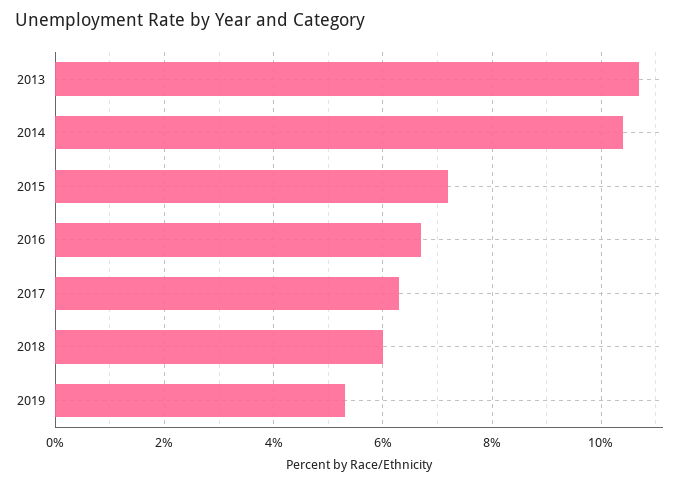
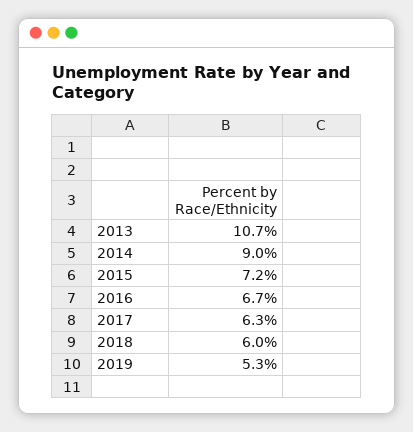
2014: 10.5 -> 9

